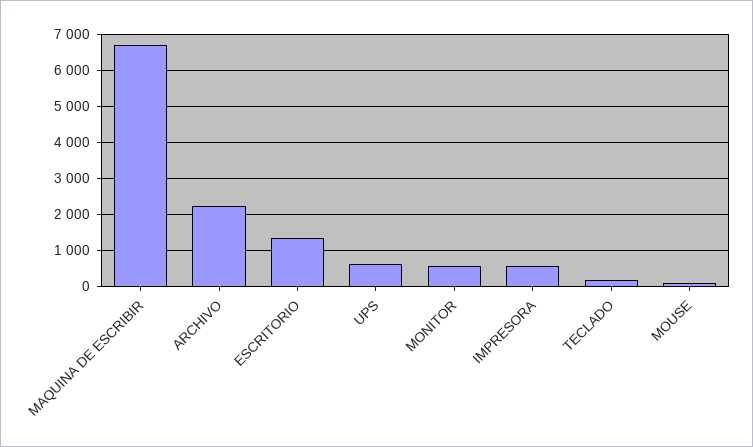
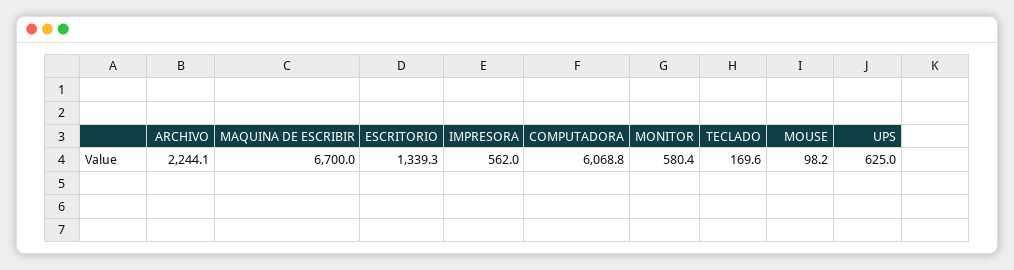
COMPUTADORA: none -> 6068.8

